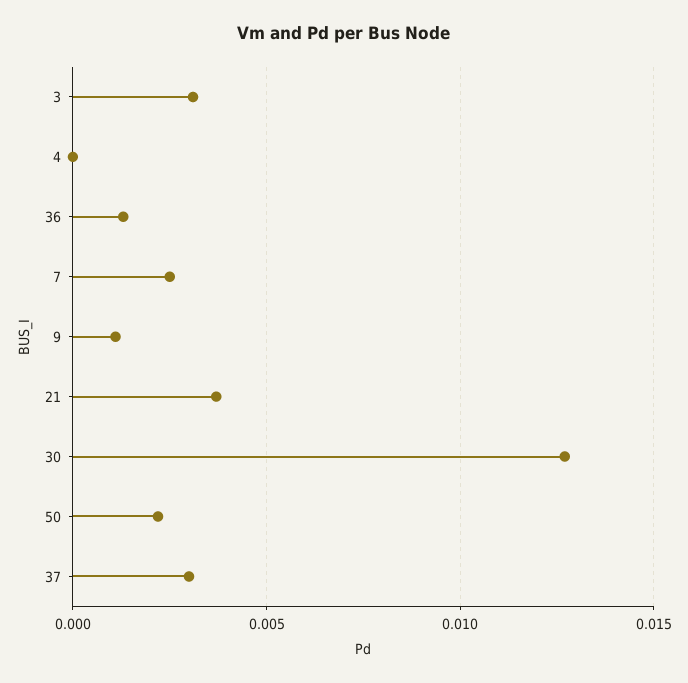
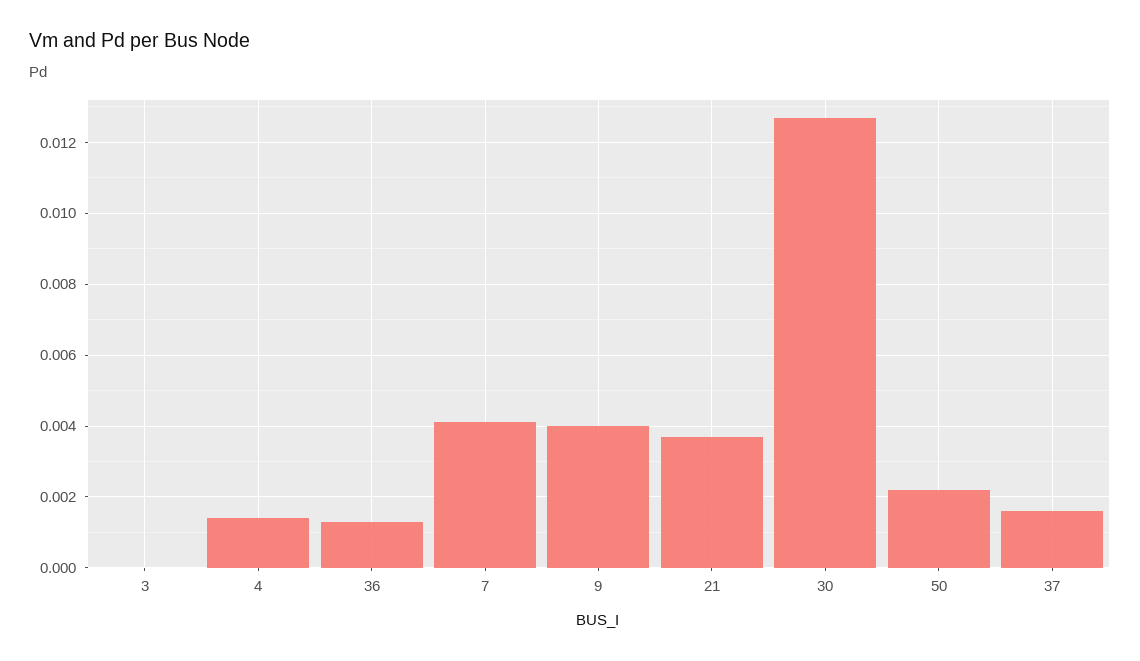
3: 0.003 -> 0
4: 0 -> 0.0015
7: 0.0025 -> 0.004
9: 0.001 -> 0.004
37: 0.003 -> 0.0015

